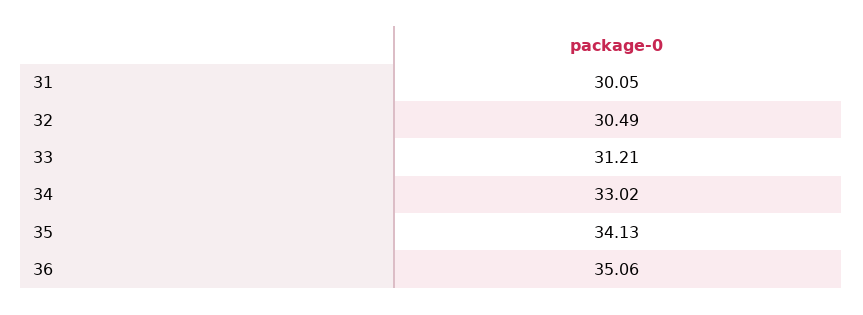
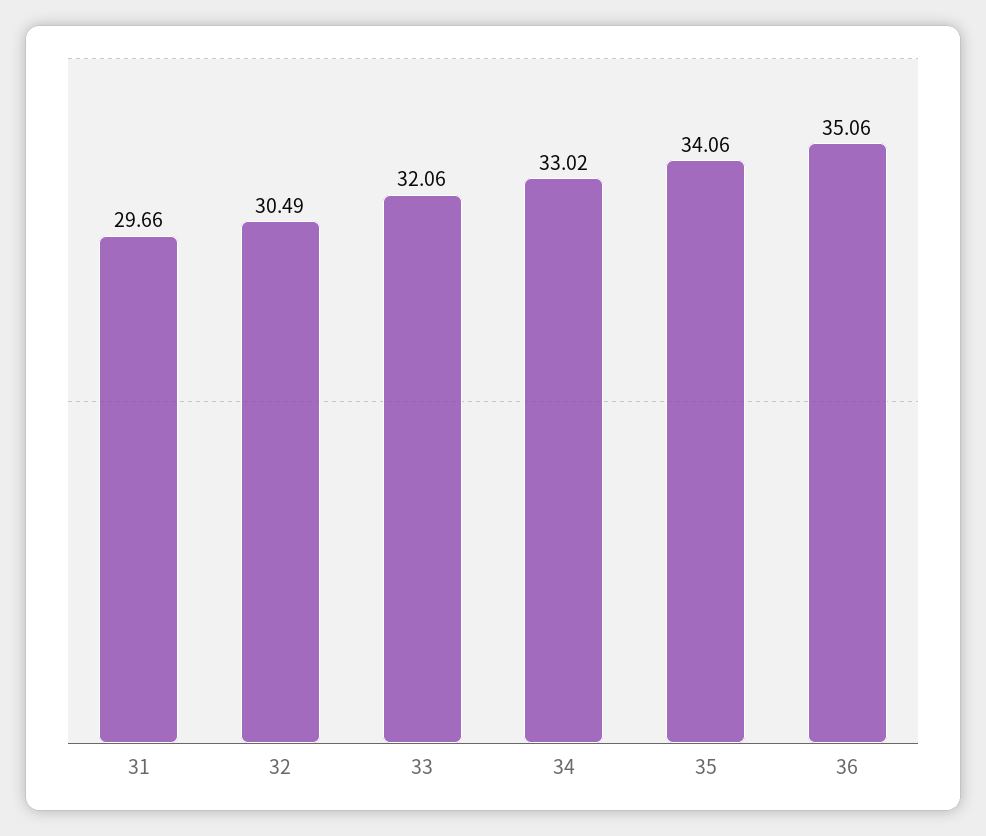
31: 30.05 -> 29.66
33: 31.21 -> 32.06
35: 34.13 -> 34.06

